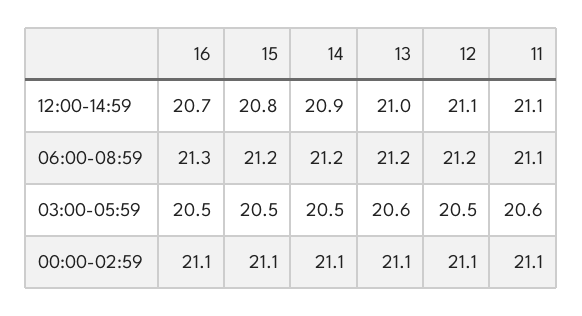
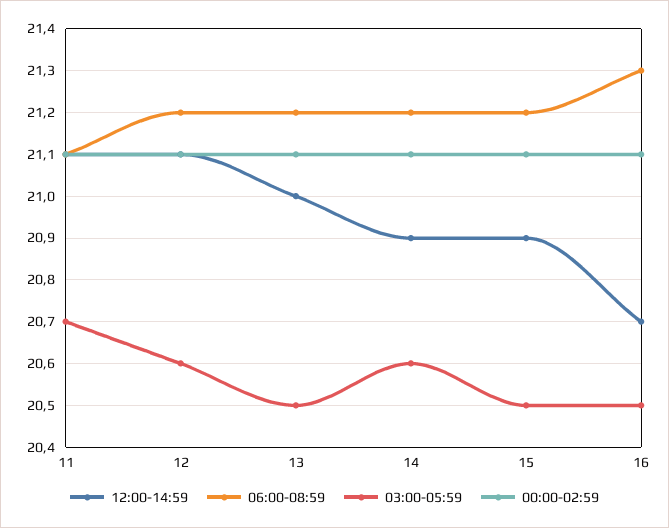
12:00-14:59, 15: 20.8 -> 20.9
03:00-05:59, 14: 20.5 -> 20.6
03:00-05:59, 13: 20.6 -> 20.5
03:00-05:59, 12: 20.5 -> 20.6
03:00-05:59, 11: 20.6 -> 20.7

